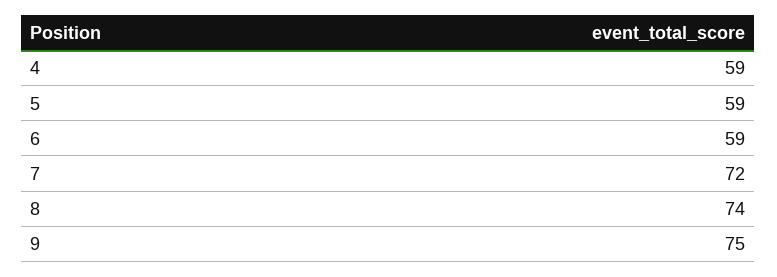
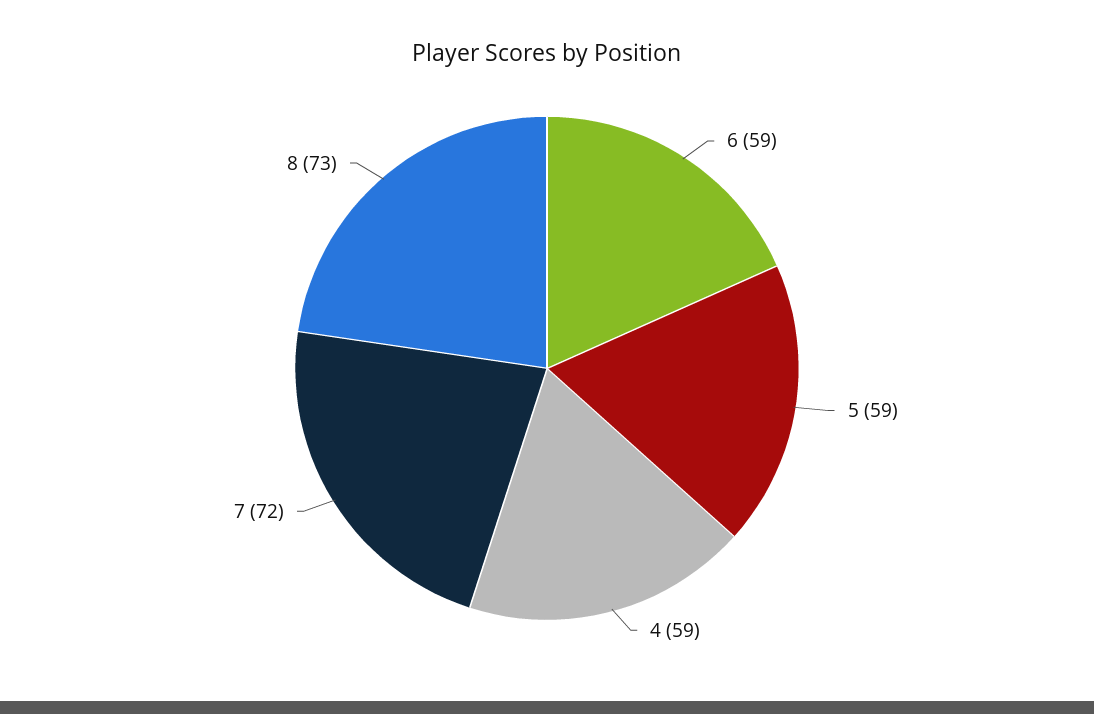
8: 74 -> 73
9: 75 -> none

